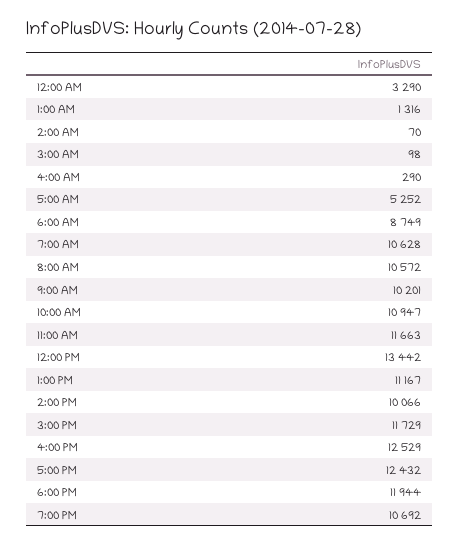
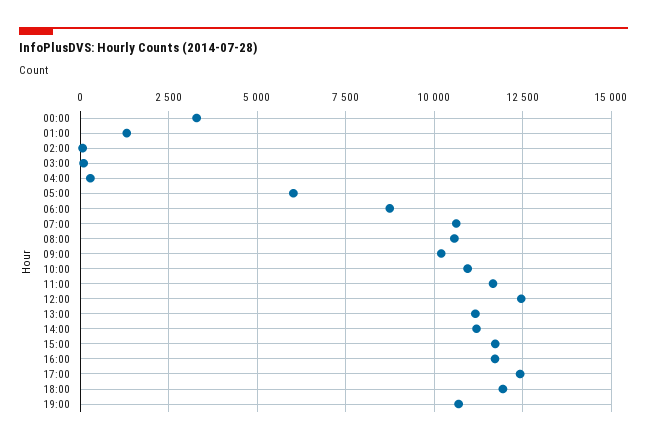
5:00 AM: 5252 -> 6000
12:00 PM: 13442 -> 12500
2:00 PM: 10066 -> 11250
4:00 PM: 12529 -> 11750

